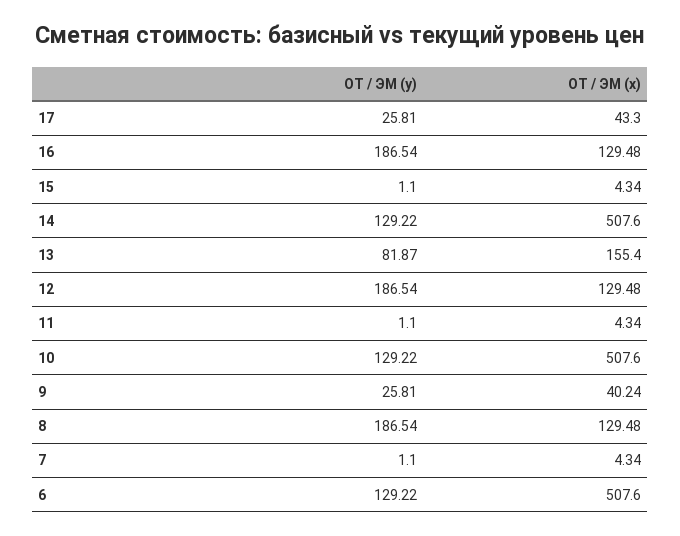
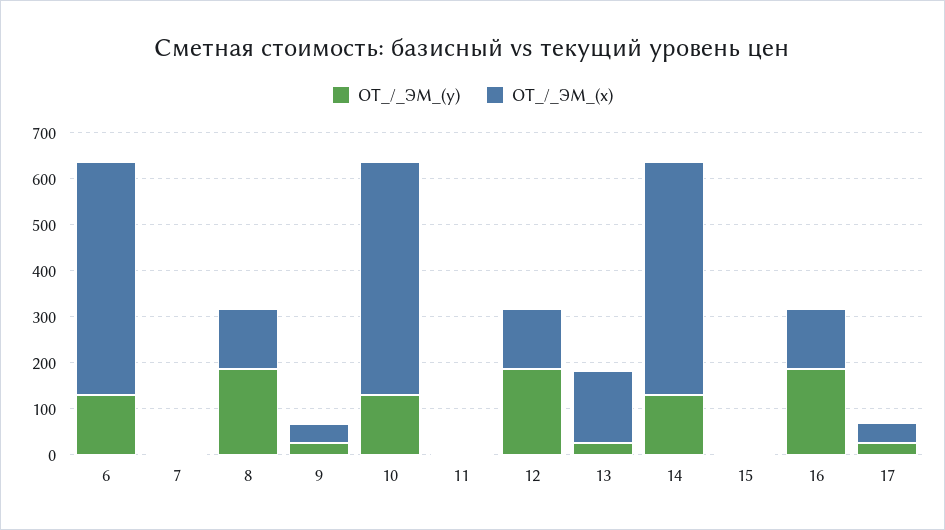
ОТ / ЭМ (y), 13: 81.87 -> 20

